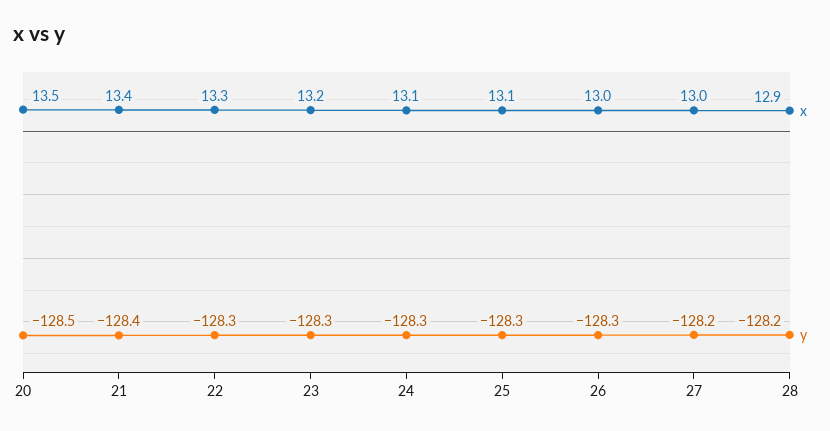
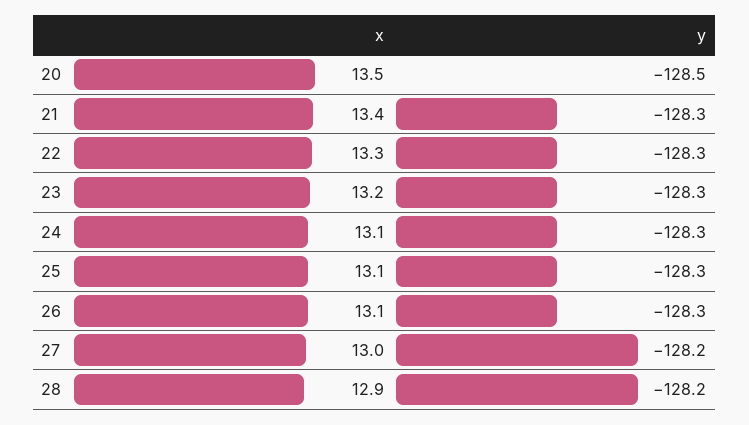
y, 21: -128.4 -> -128.3
x, 26: 13 -> 13.1

